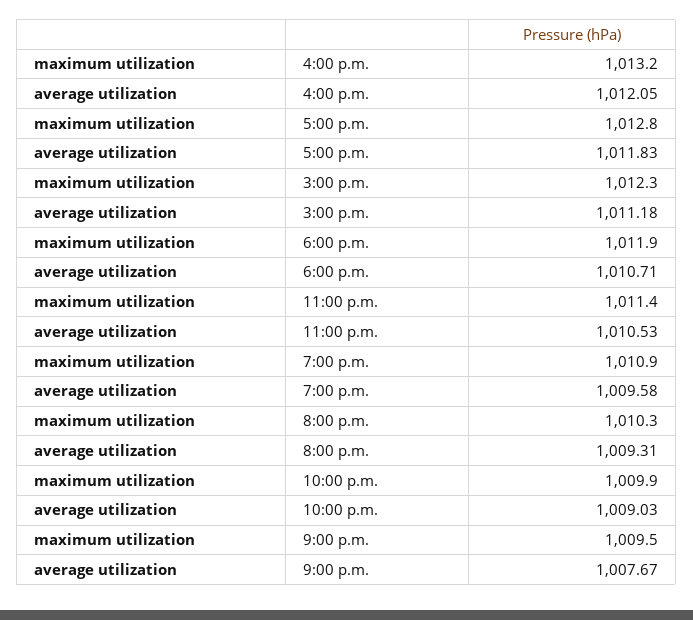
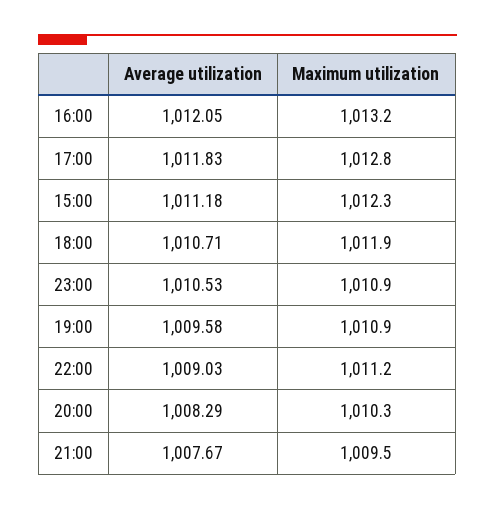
maximum utilization, 11:00 p.m.: 1011.4 -> 1010.9
average utilization, 8:00 p.m.: 1009.31 -> 1008.29
maximum utilization, 10:00 p.m.: 1009.9 -> 1011.2

